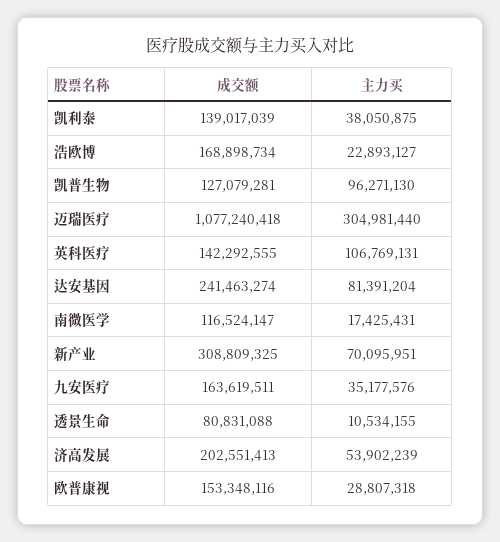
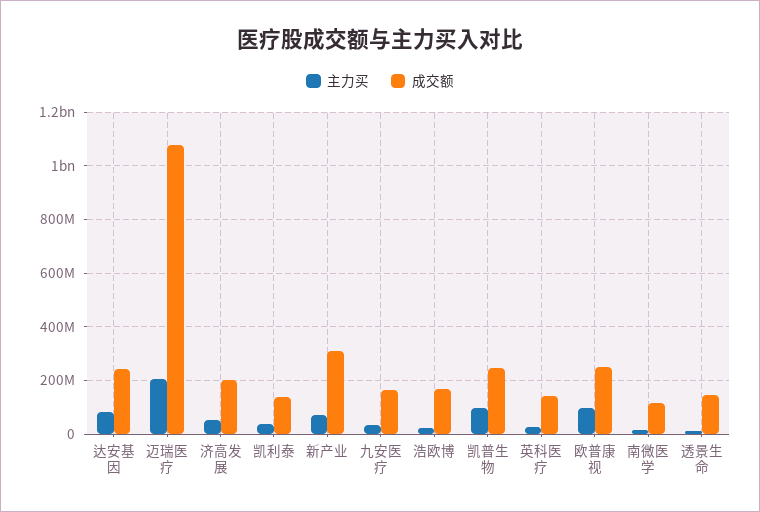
成交额, 凯普生物: 127079281 -> 250000000
主力买, 迈瑞医疗: 304981440 -> 200000000
主力买, 英科医疗: 106769131 -> 25000000
成交额, 透景生命: 80831088 -> 150000000
成交额, 欧普康视: 153348116 -> 250000000
主力买, 欧普康视: 28807318 -> 100000000

